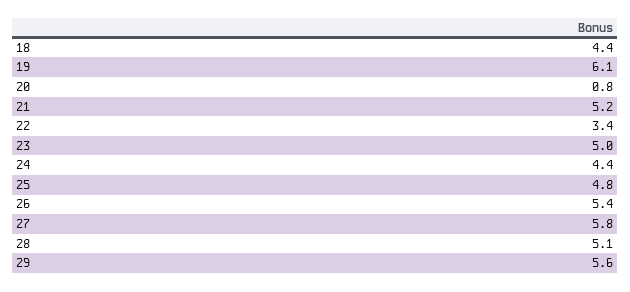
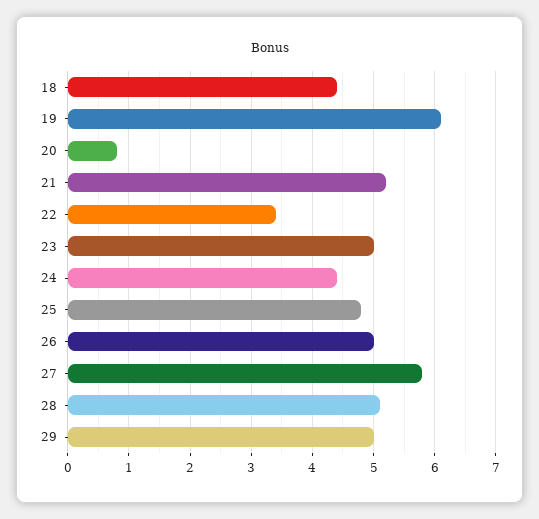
26: 5.4 -> 5
29: 5.6 -> 5

